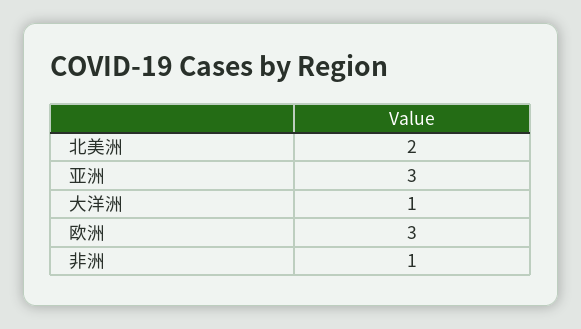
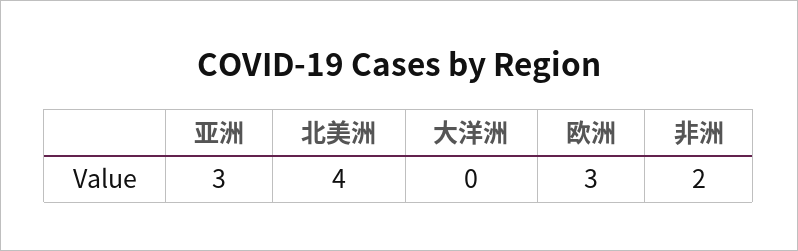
北美洲: 2 -> 4
大洋洲: 1 -> 0
非洲: 1 -> 2

